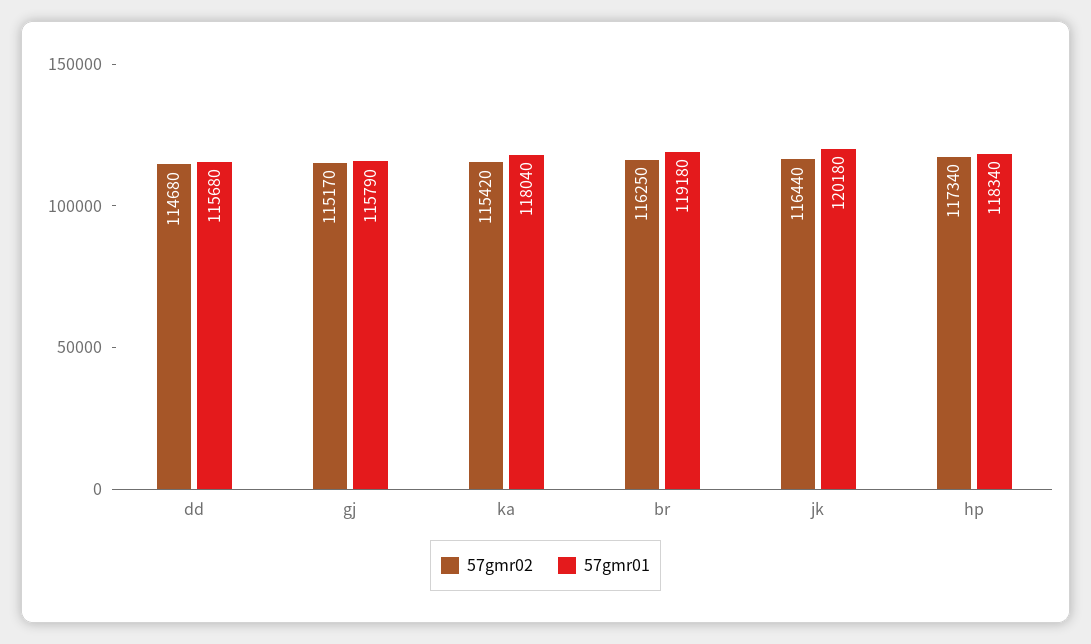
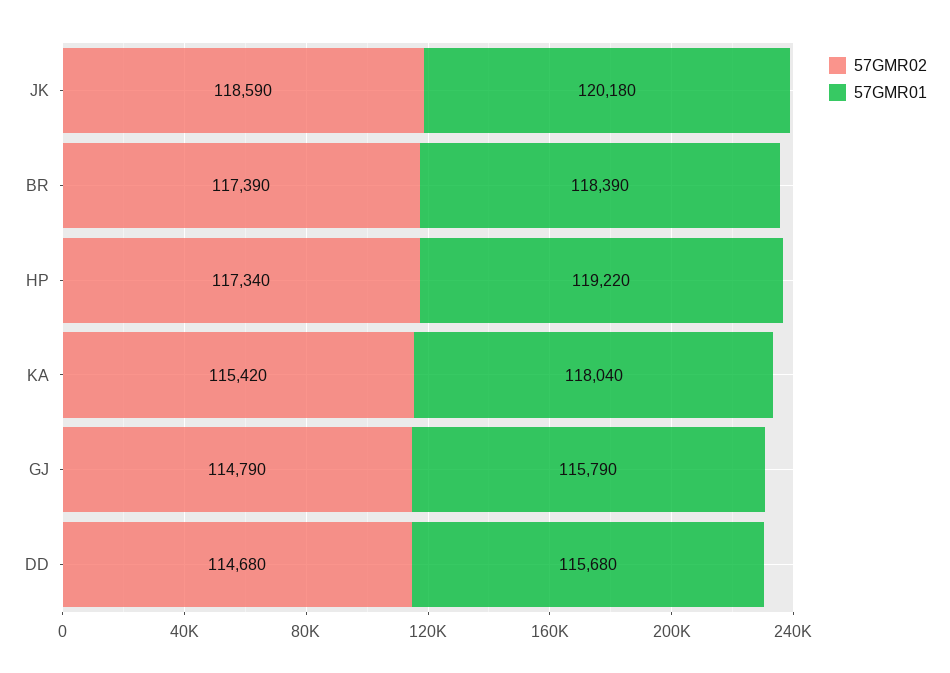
57gmr02, gj: 115170 -> 114790
57gmr02, br: 116250 -> 117390
57gmr01, br: 119180 -> 118390
57gmr02, jk: 116440 -> 118590
57gmr01, hp: 118340 -> 119220

